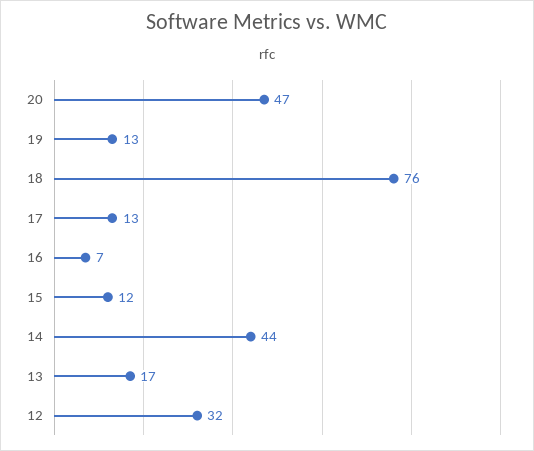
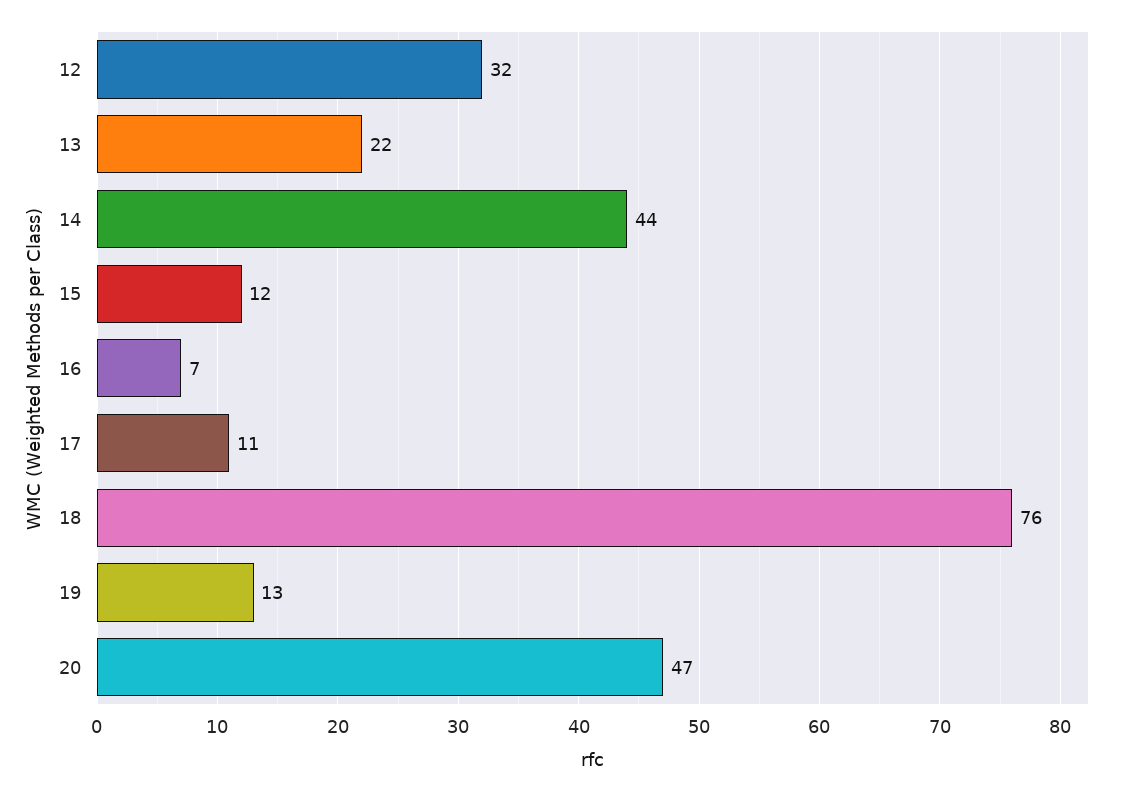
17: 13 -> 11
13: 17 -> 22

